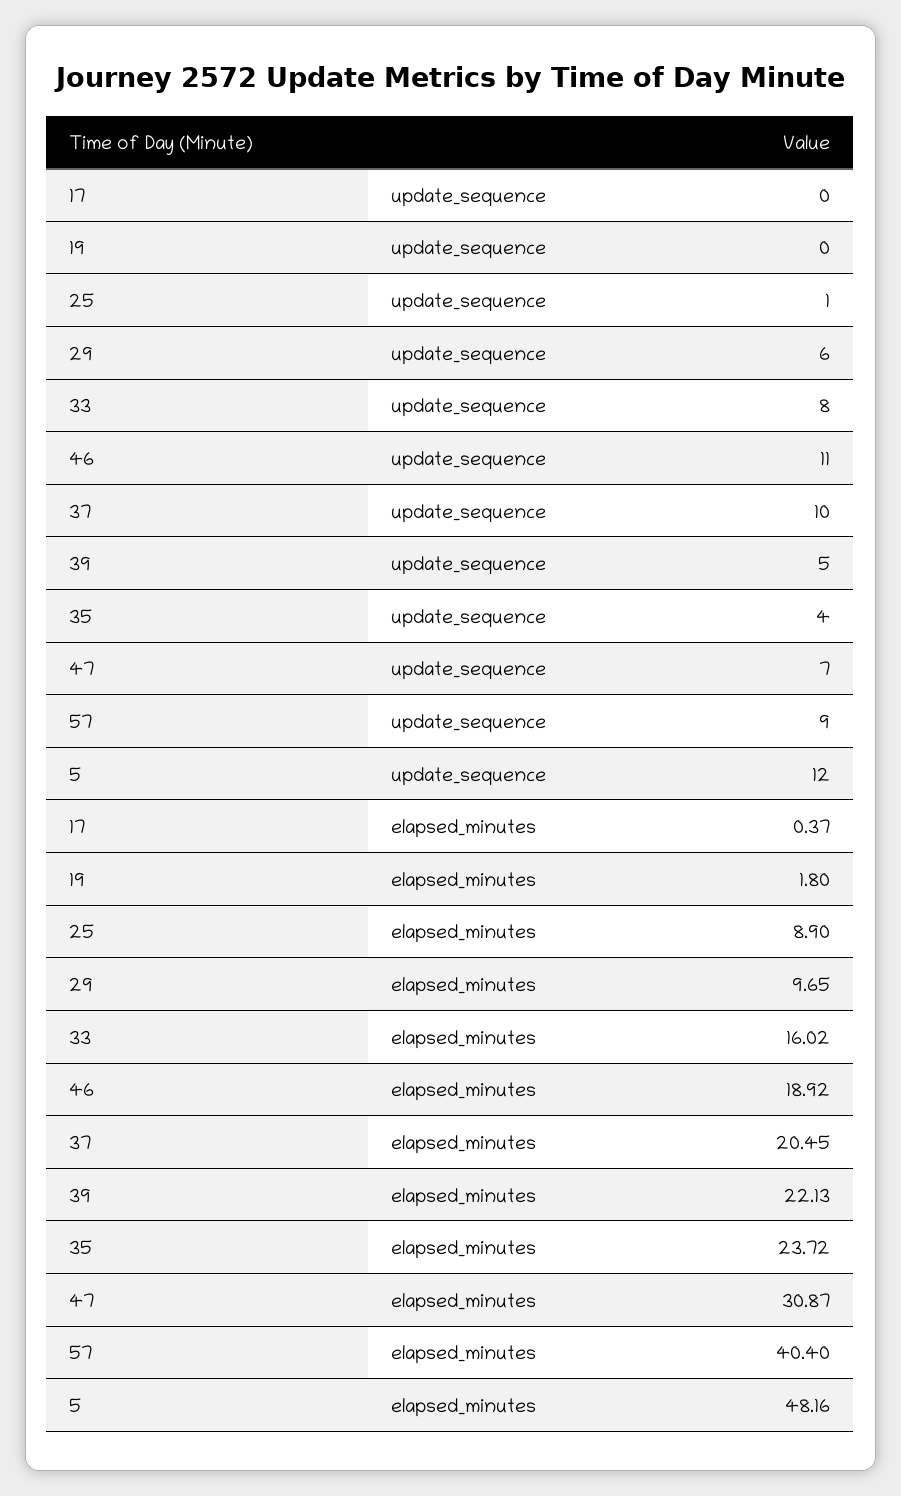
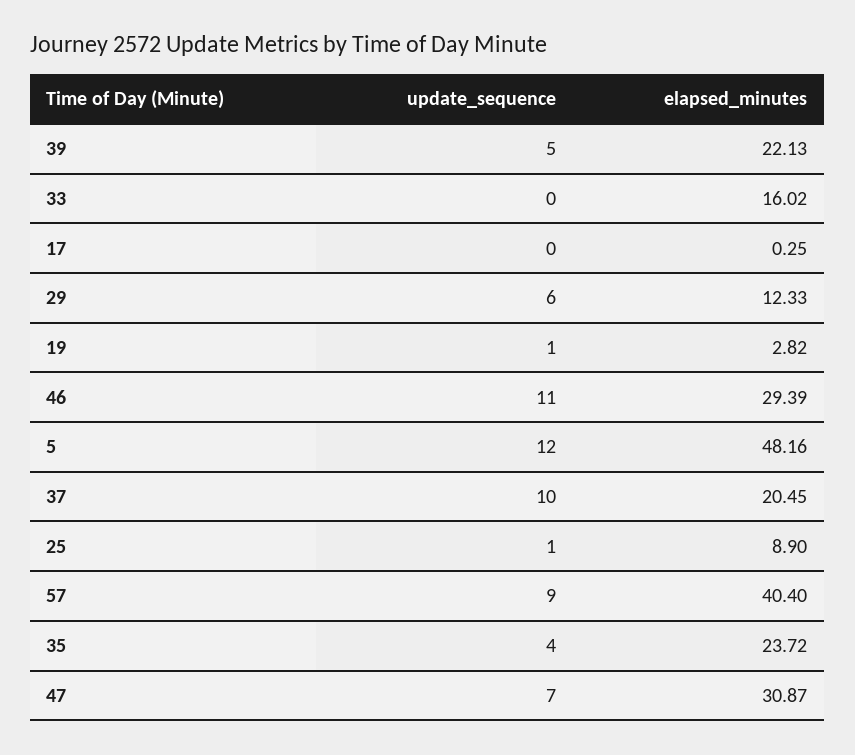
19, update_sequence: 0 -> 1
33, update_sequence: 8 -> 0
17, elapsed_minutes: 0.37 -> 0.25
19, elapsed_minutes: 1.8 -> 2.82
29, elapsed_minutes: 9.65 -> 12.33
46, elapsed_minutes: 18.92 -> 29.39

